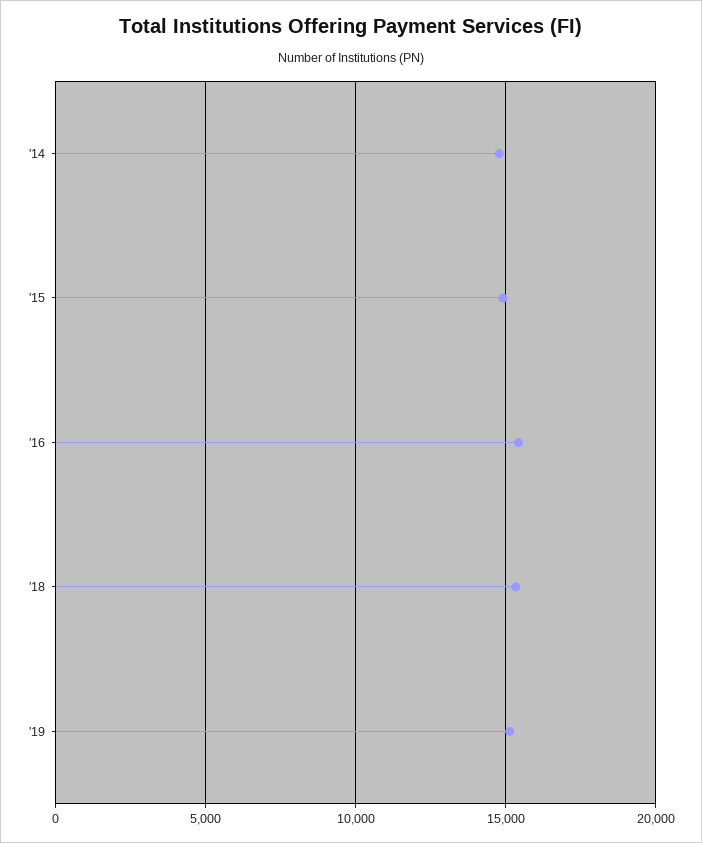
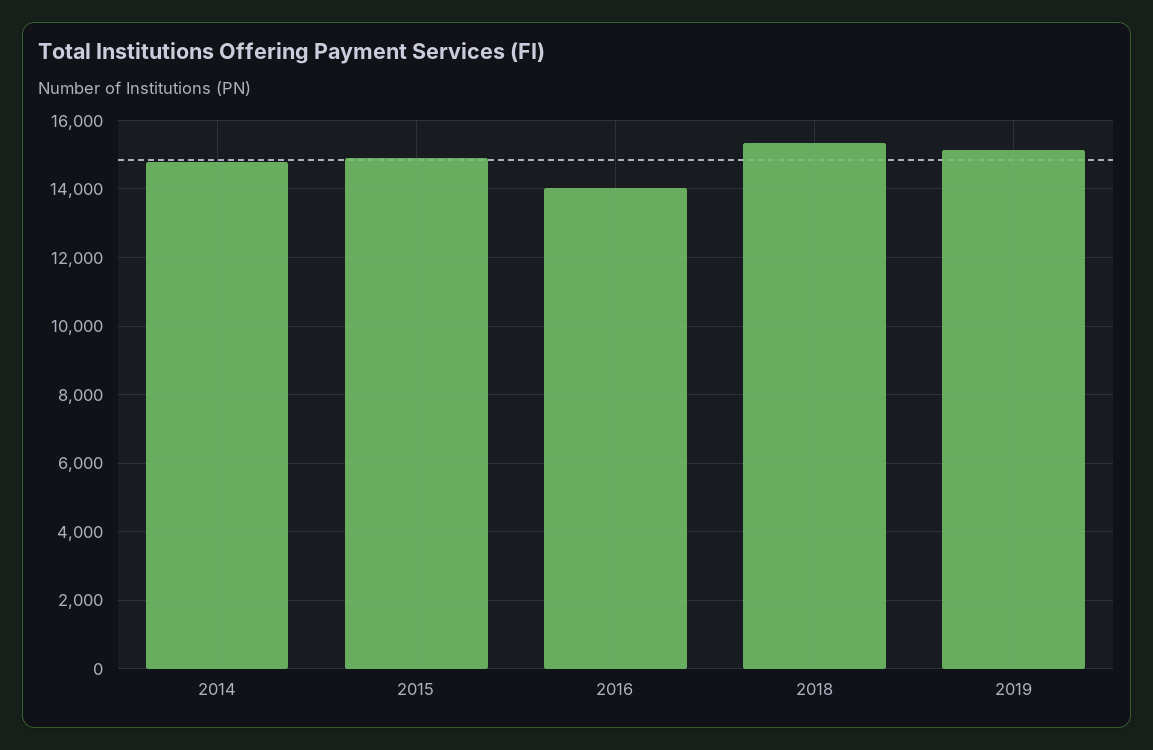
'16: 15500 -> 14000

